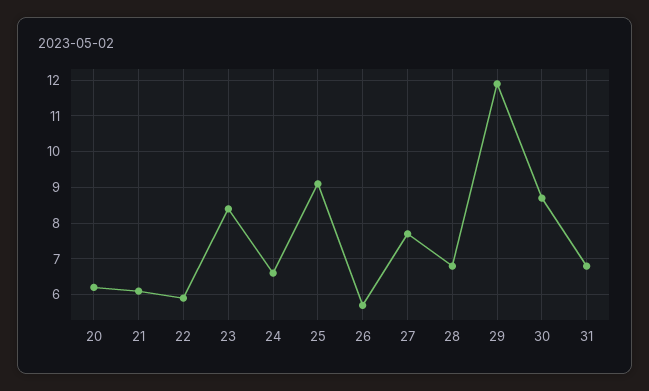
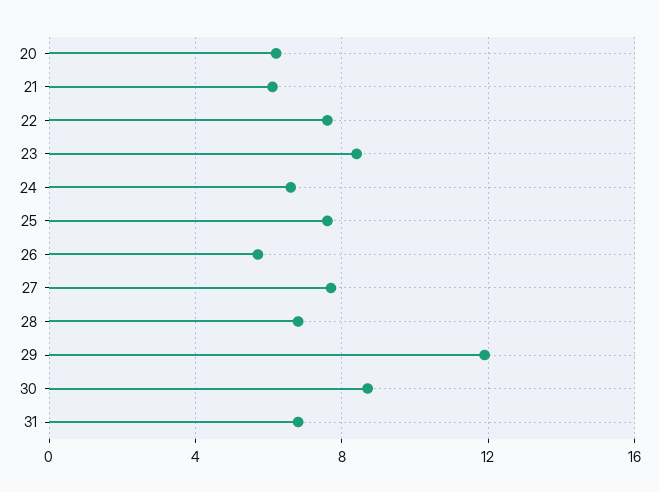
22: 6 -> 7.5
25: 9 -> 7.5

